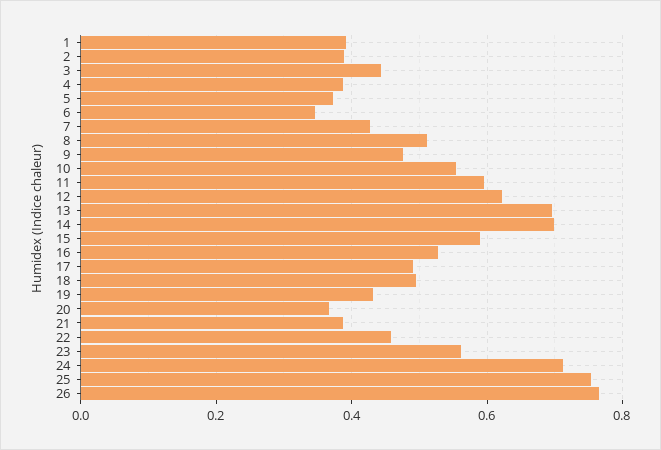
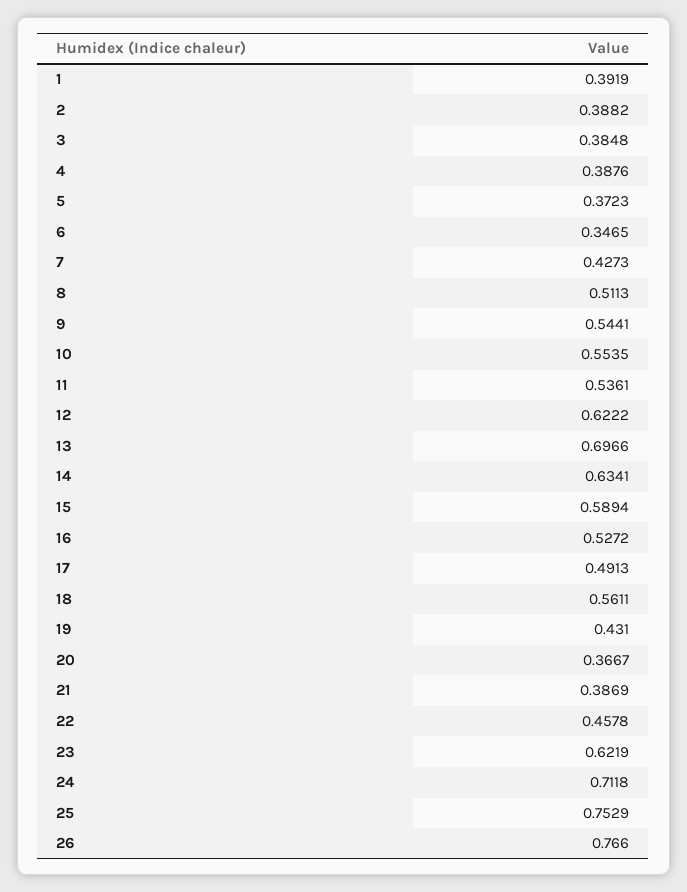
3: 0.44 -> 0.3848
9: 0.48 -> 0.5441
11: 0.6 -> 0.5361
14: 0.7 -> 0.6341
18: 0.5 -> 0.5611
23: 0.56 -> 0.6219

